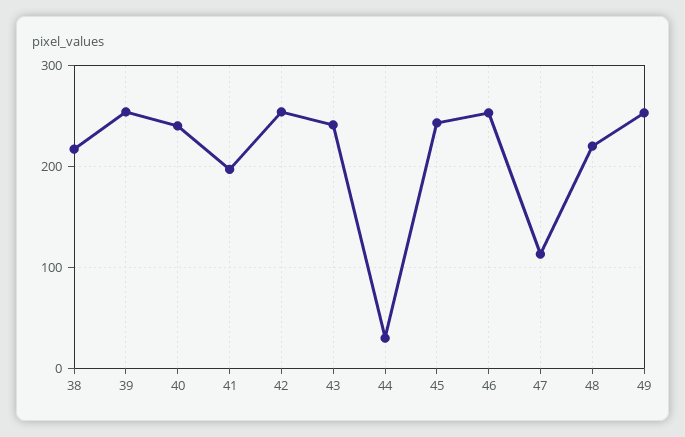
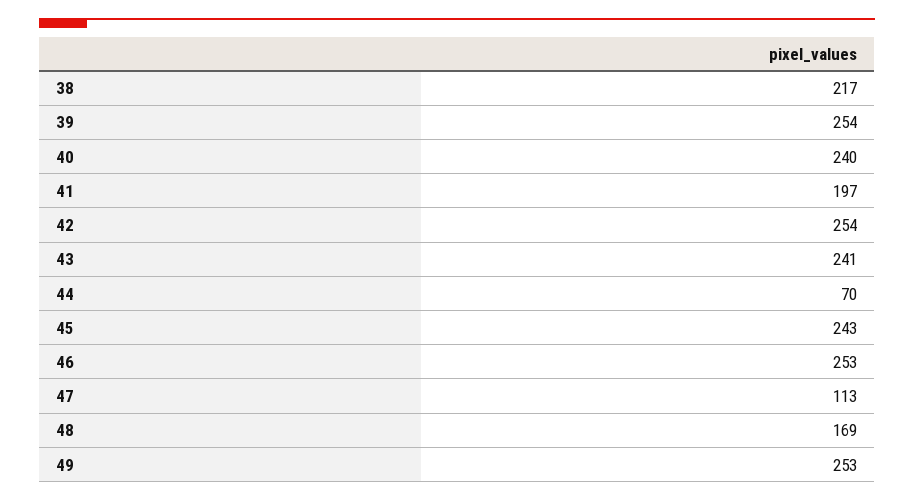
44: 30 -> 70
48: 220 -> 169

